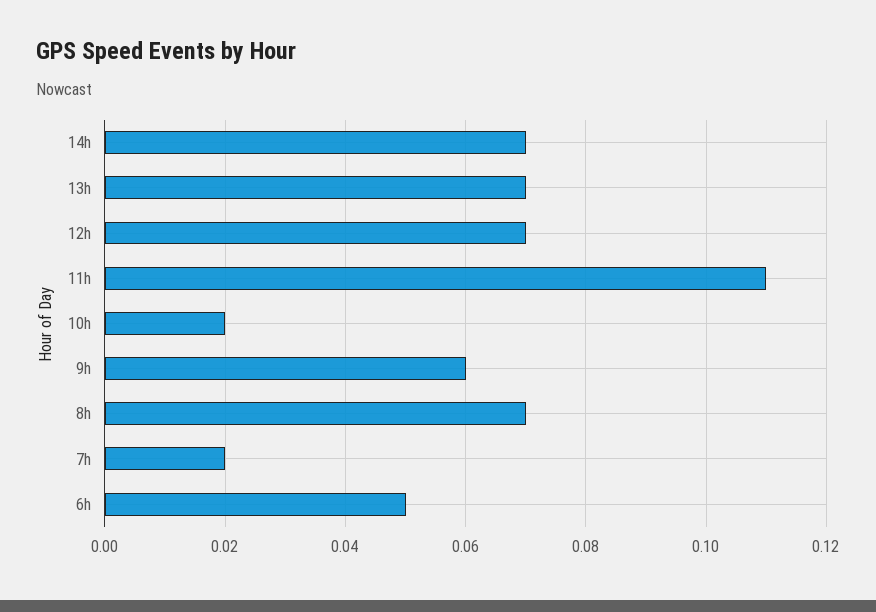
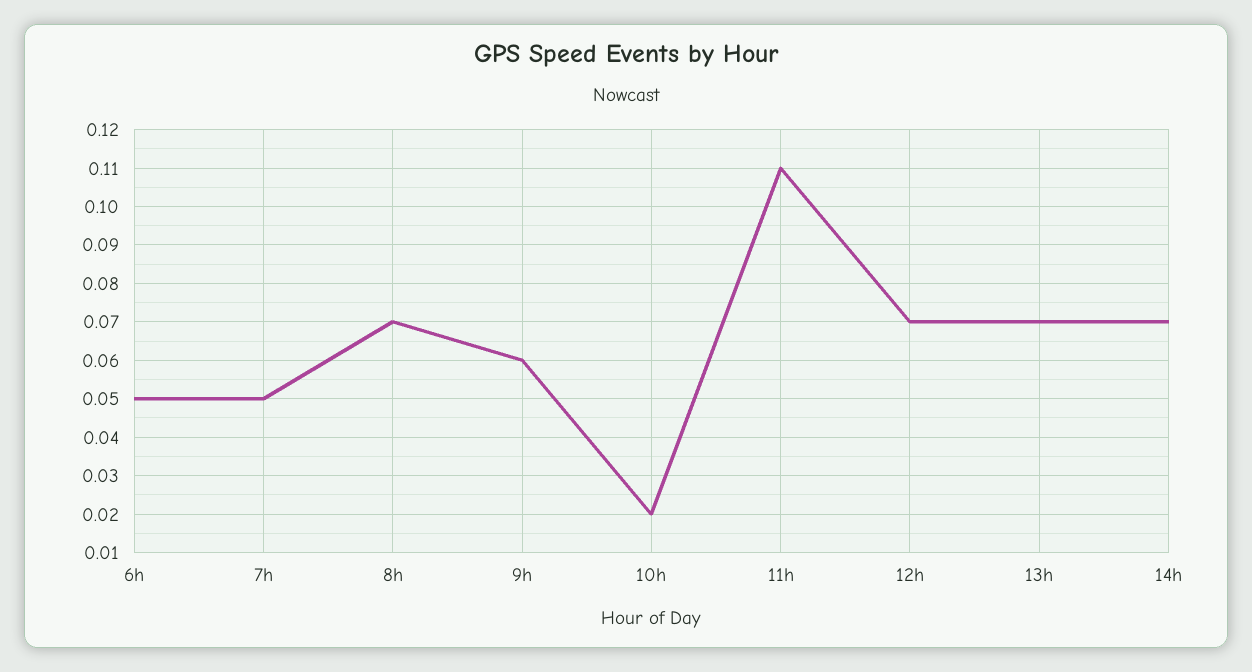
7h: 0.02 -> 0.05

